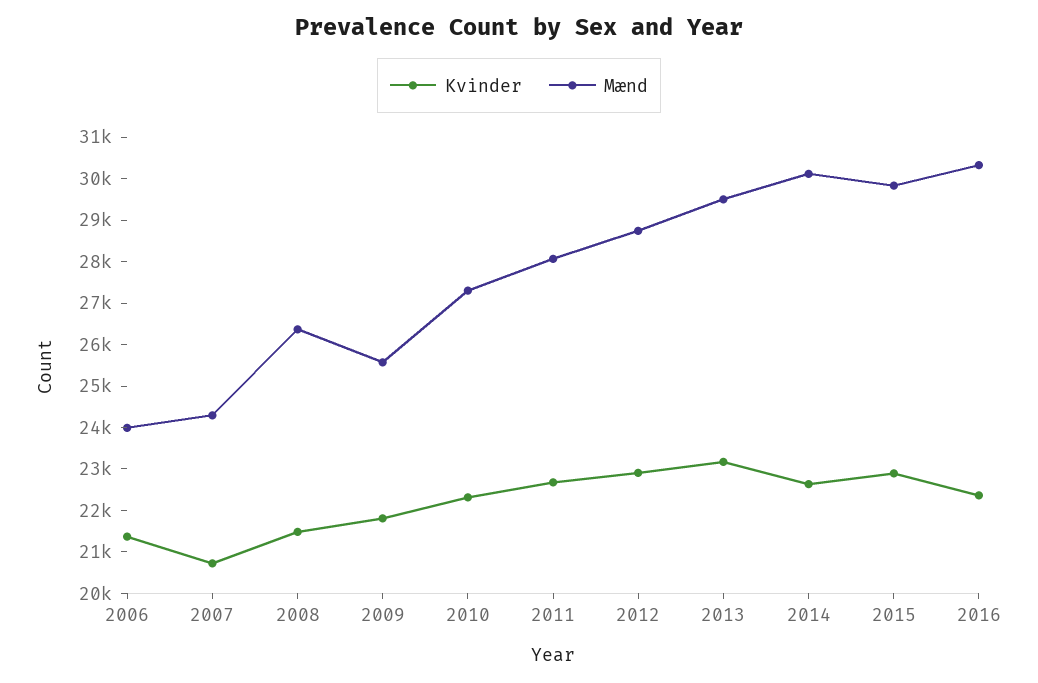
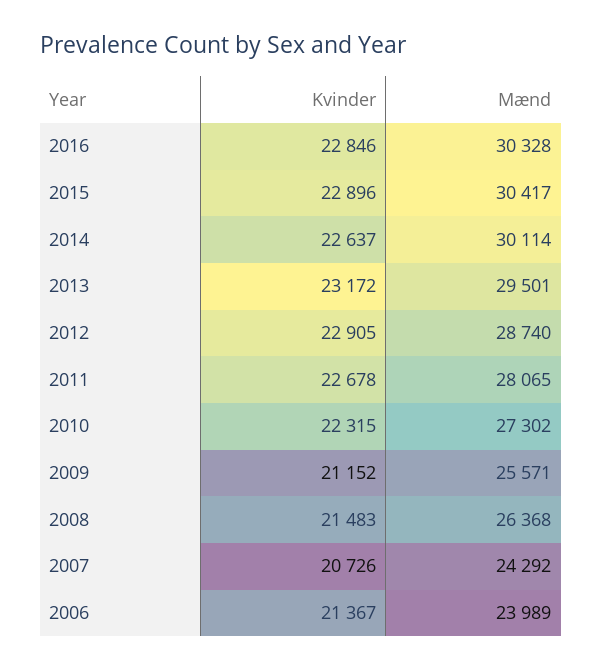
Kvinder, 2009: 21800 -> 21152
Mænd, 2015: 29800 -> 30417
Kvinder, 2016: 22400 -> 22846

